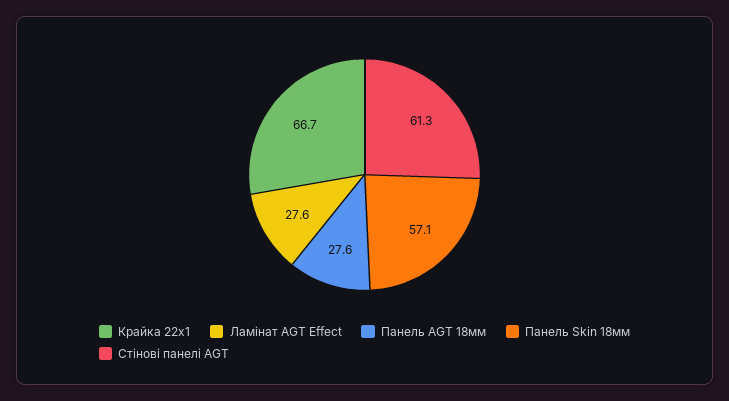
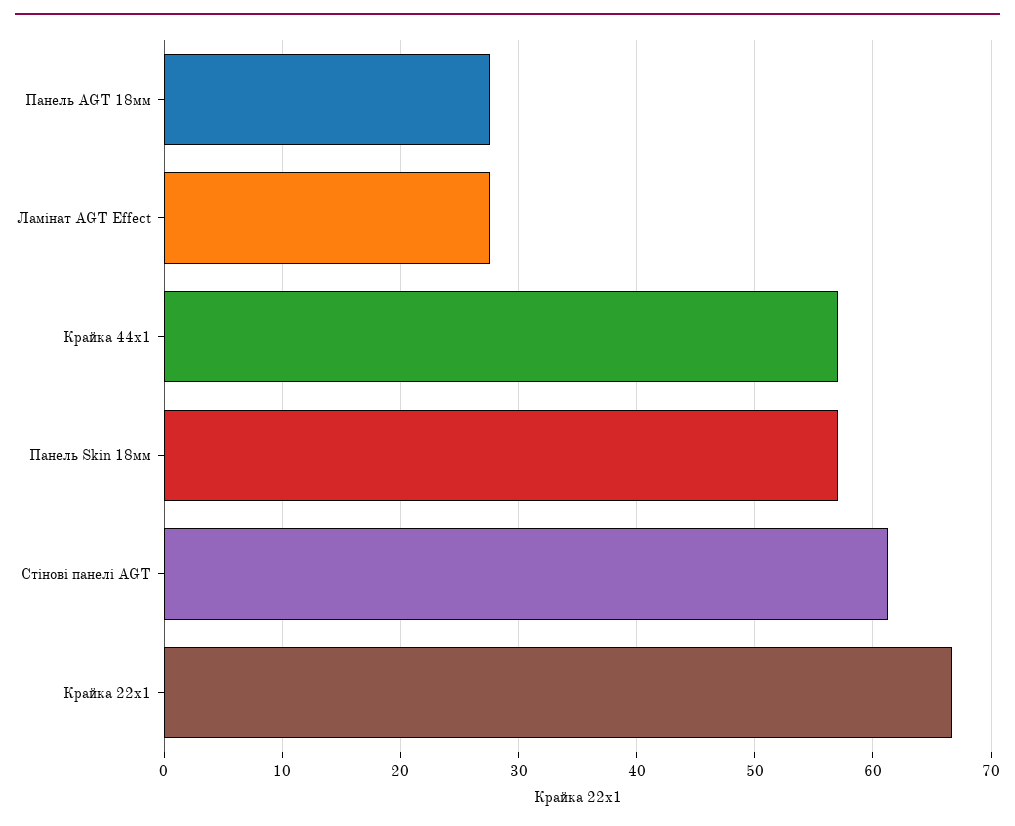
Крайка 44x1: none -> 57

